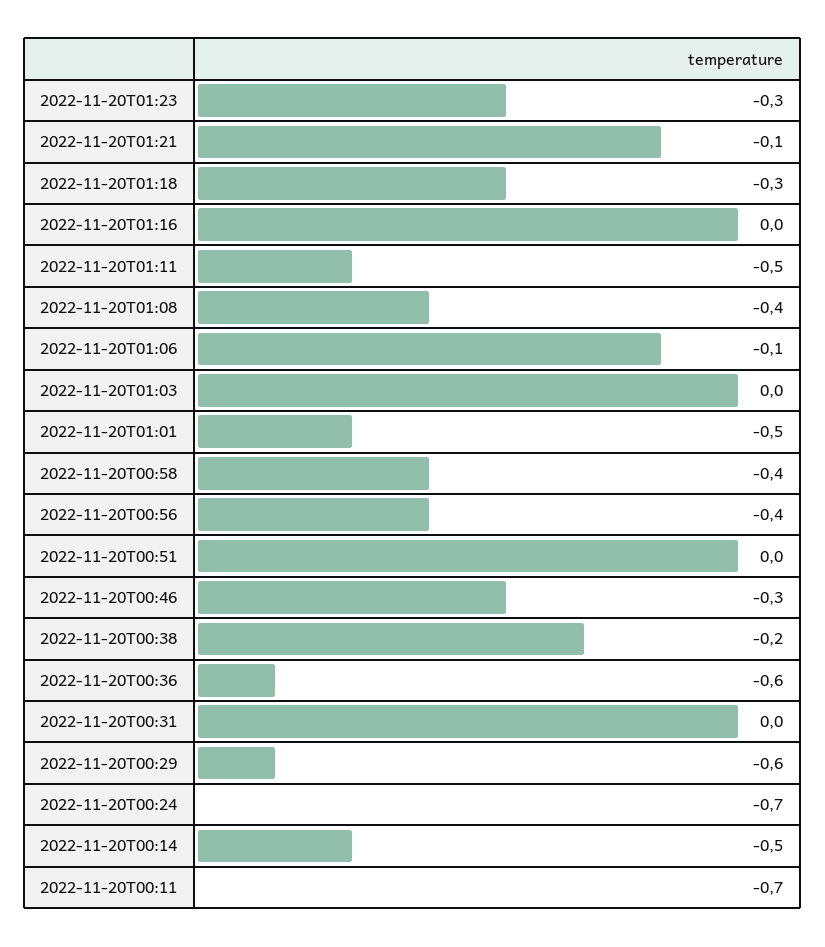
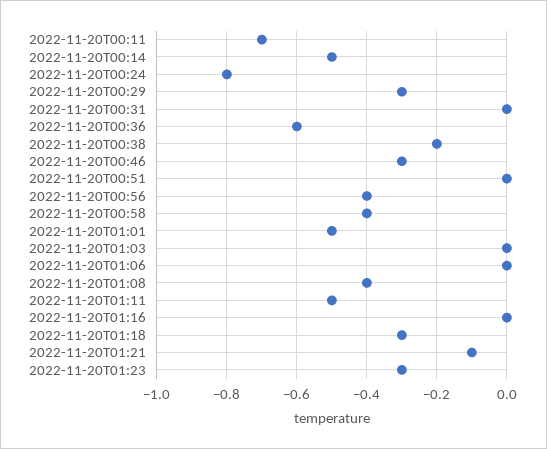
2022-11-20T01:06: -0.1 -> 0
2022-11-20T00:29: -0.6 -> -0.3
2022-11-20T00:24: -0.7 -> -0.8

